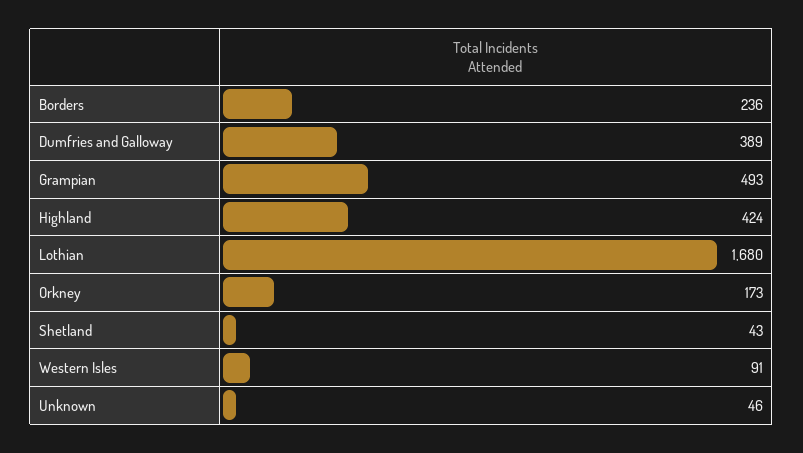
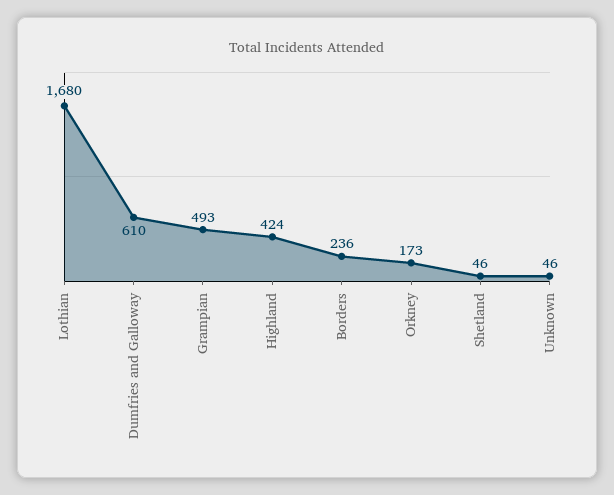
Dumfries and Galloway: 389 -> 610
Shetland: 43 -> 46
Western Isles: 91 -> none

